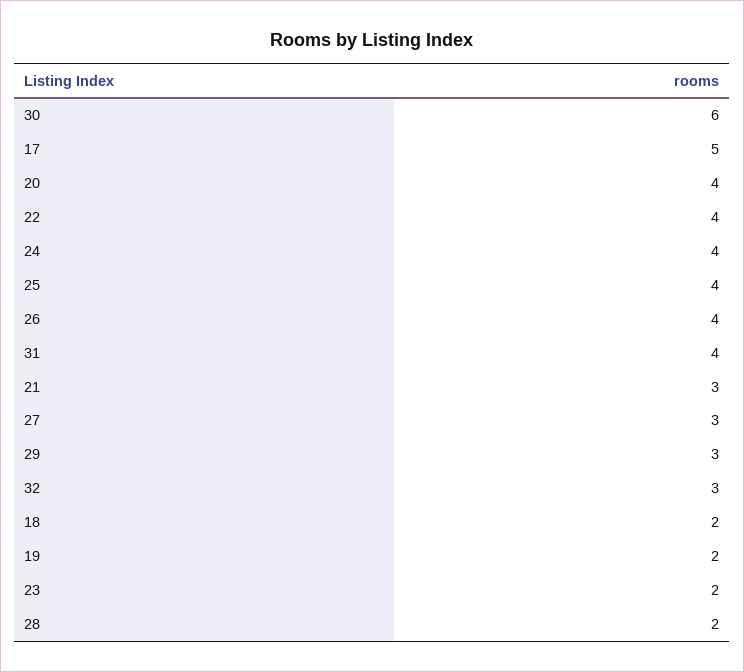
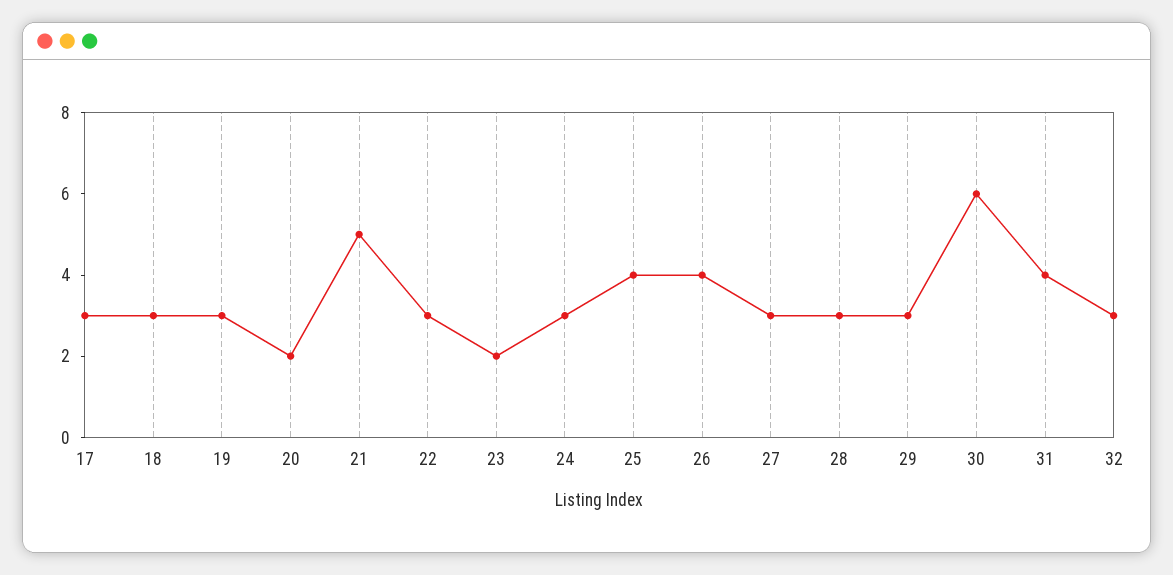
17: 5 -> 3
20: 4 -> 2
22: 4 -> 3
24: 4 -> 3
21: 3 -> 5
18: 2 -> 3
19: 2 -> 3
28: 2 -> 3

